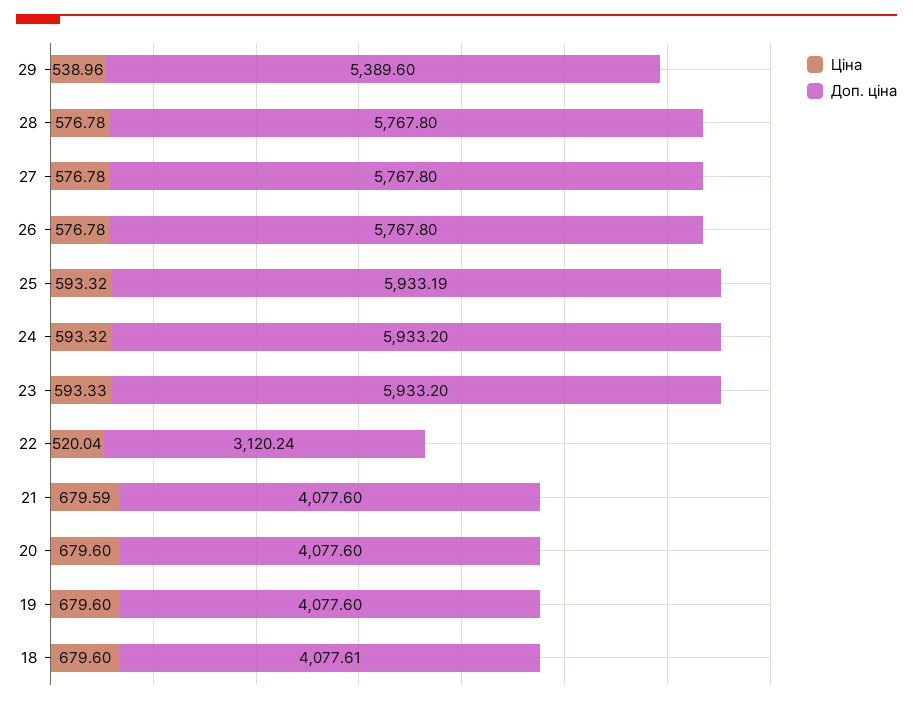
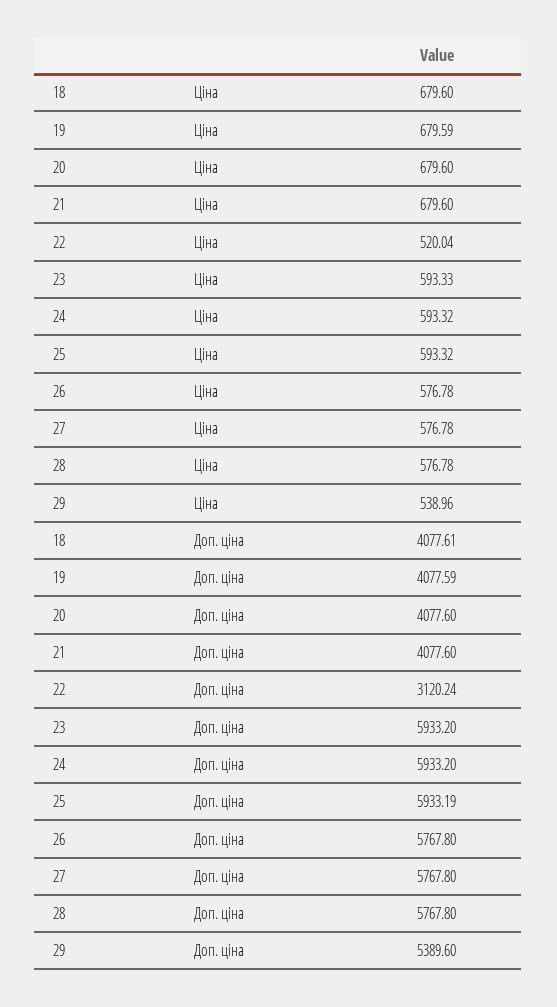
Ціна, 21: 679.59 -> 679.6
Ціна, 19: 679.6 -> 679.59
Доп. ціна, 19: 4077.6 -> 4077.59

